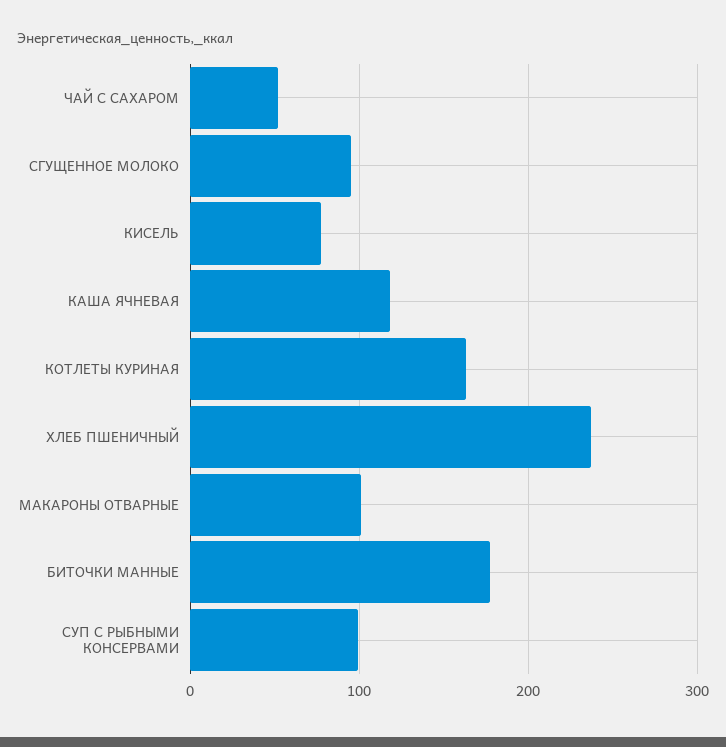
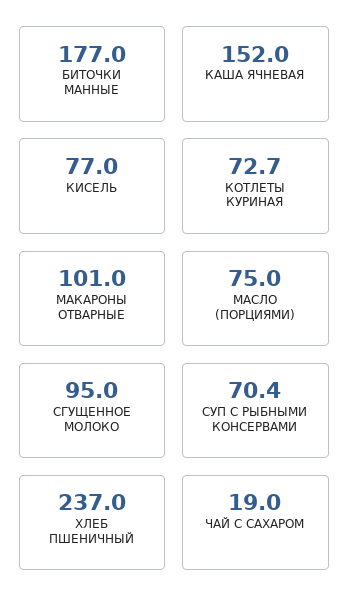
ЧАЙ С САХАРОМ: 50 -> 19
КАША ЯЧНЕВАЯ: 120 -> 152
КОТЛЕТЫ КУРИНАЯ: 160 -> 72.7
СУП С РЫБНЫМИ КОНСЕРВАМИ: 100 -> 70.4
МАСЛО (ПОРЦИЯМИ): none -> 75

